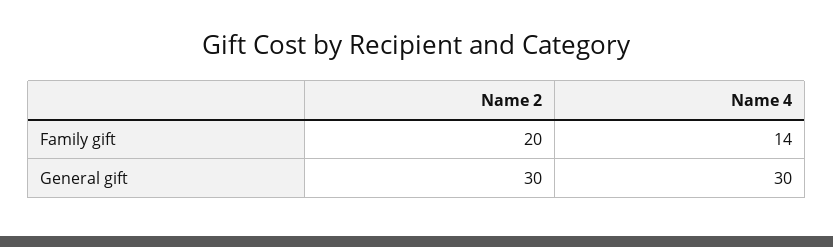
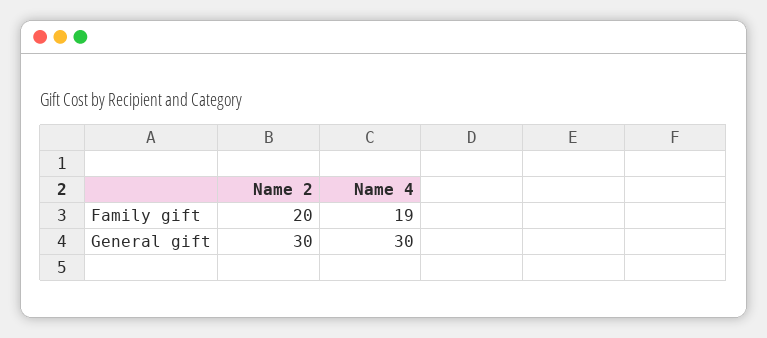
Name 4, Family gift: 14 -> 19

